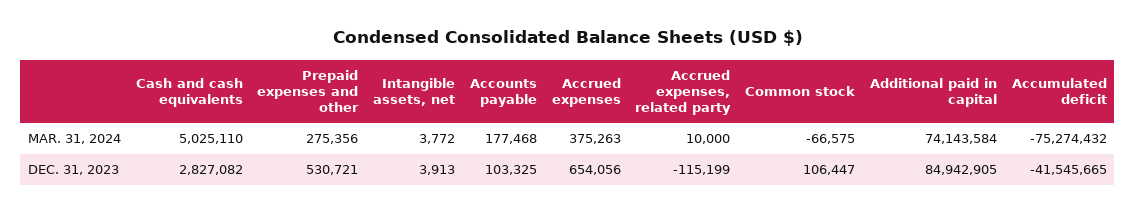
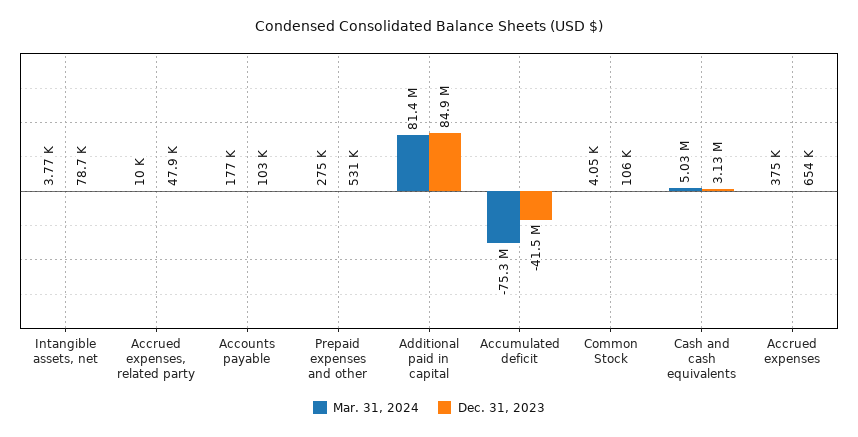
MAR. 31, 2024, Common stock: -66575 -> 4050
MAR. 31, 2024, Additional paid in capital: 74143584 -> 81400000
DEC. 31, 2023, Cash and cash equivalents: 2827082 -> 3130000
DEC. 31, 2023, Intangible assets, net: 3913 -> 78700
DEC. 31, 2023, Accrued expenses, related party: -115199 -> 47900

